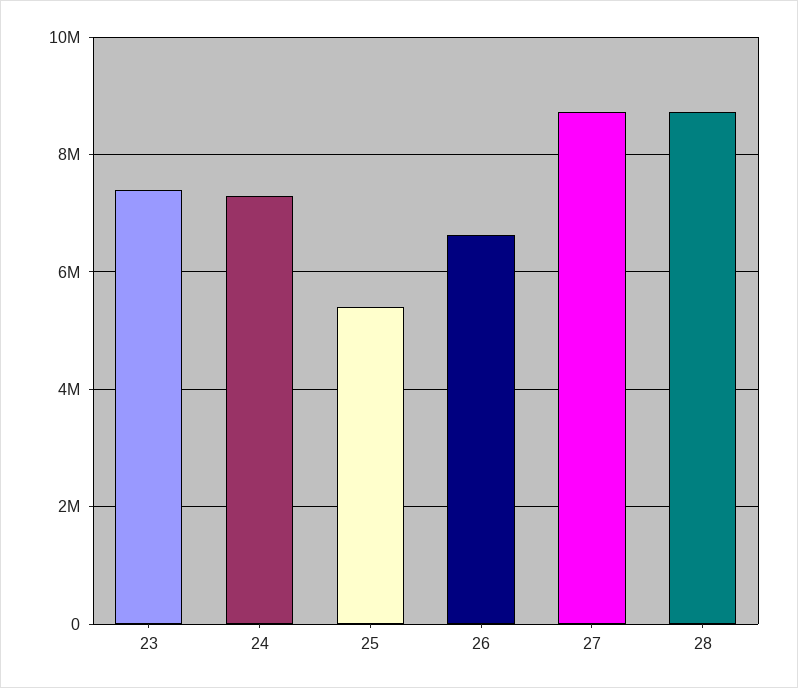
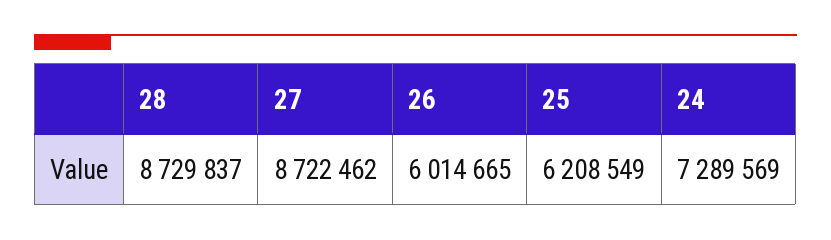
23: 7400000 -> none
25: 5400000 -> 6208549
26: 6600000 -> 6014665

